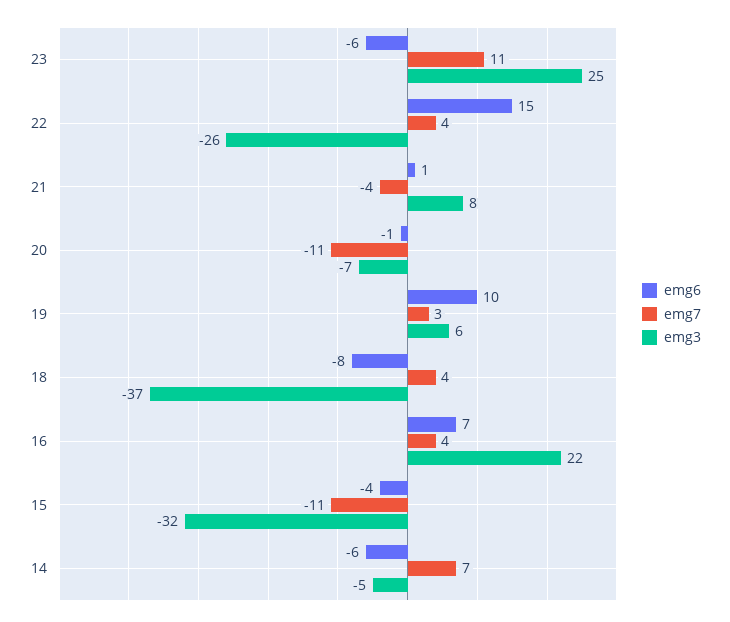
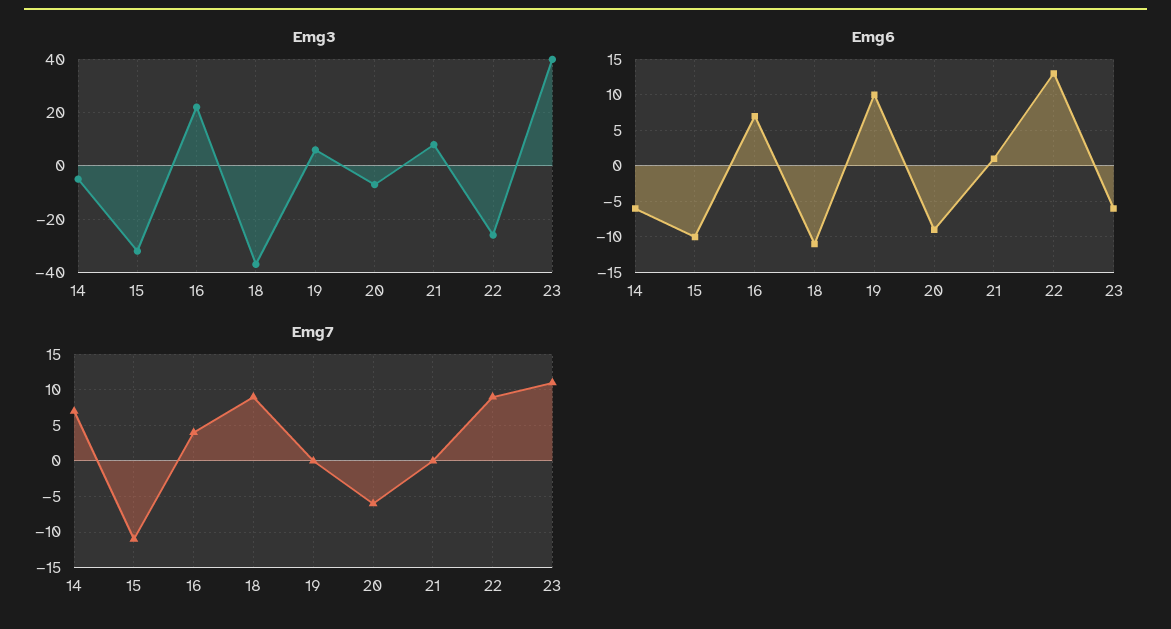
emg3, 23: 25 -> 40
emg6, 22: 15 -> 13
emg7, 22: 4 -> 9
emg7, 21: -4 -> 0
emg6, 20: -1 -> -9
emg7, 20: -11 -> -6
emg7, 19: 3 -> 0
emg6, 18: -8 -> -11
emg7, 18: 4 -> 9
emg6, 15: -4 -> -10

